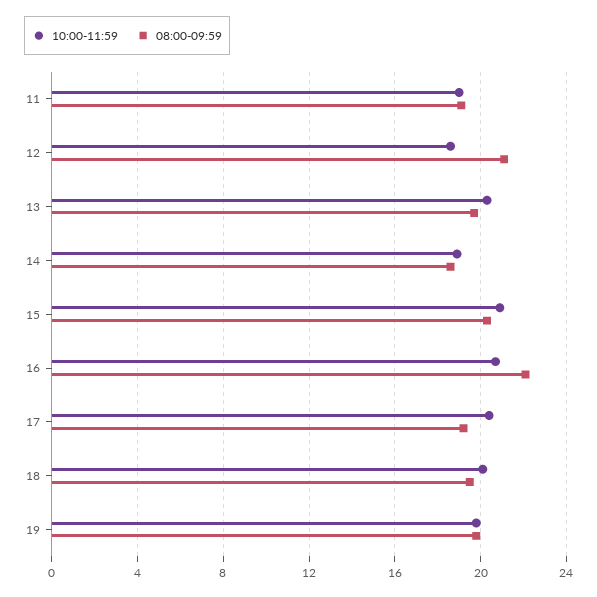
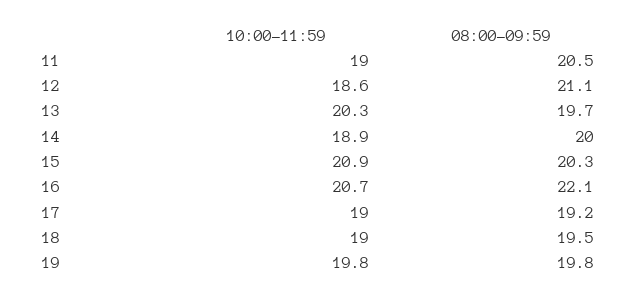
08:00-09:59, 11: 19 -> 20.5
08:00-09:59, 14: 18.5 -> 20
10:00-11:59, 17: 20.5 -> 19
10:00-11:59, 18: 20 -> 19

